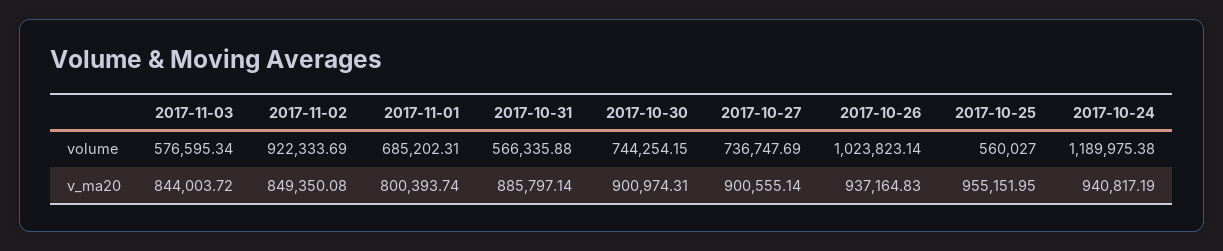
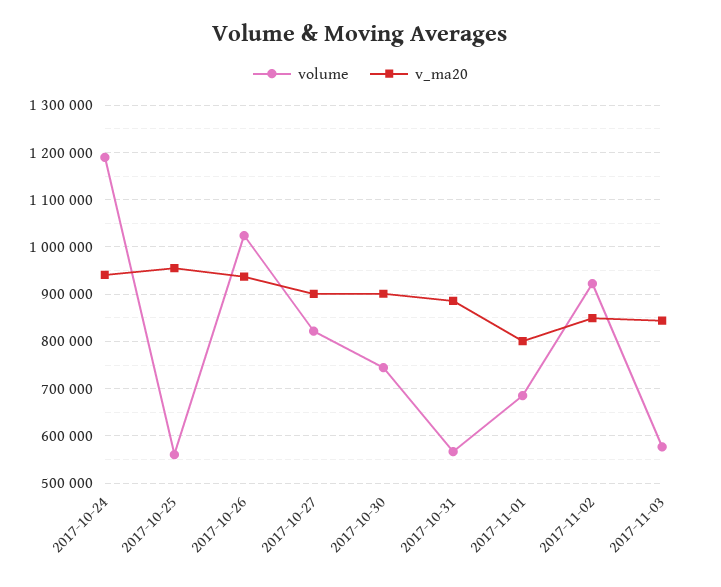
volume, 2017-10-27: 736747.69 -> 820000

